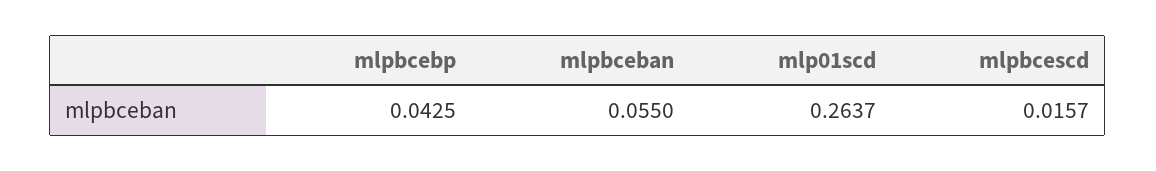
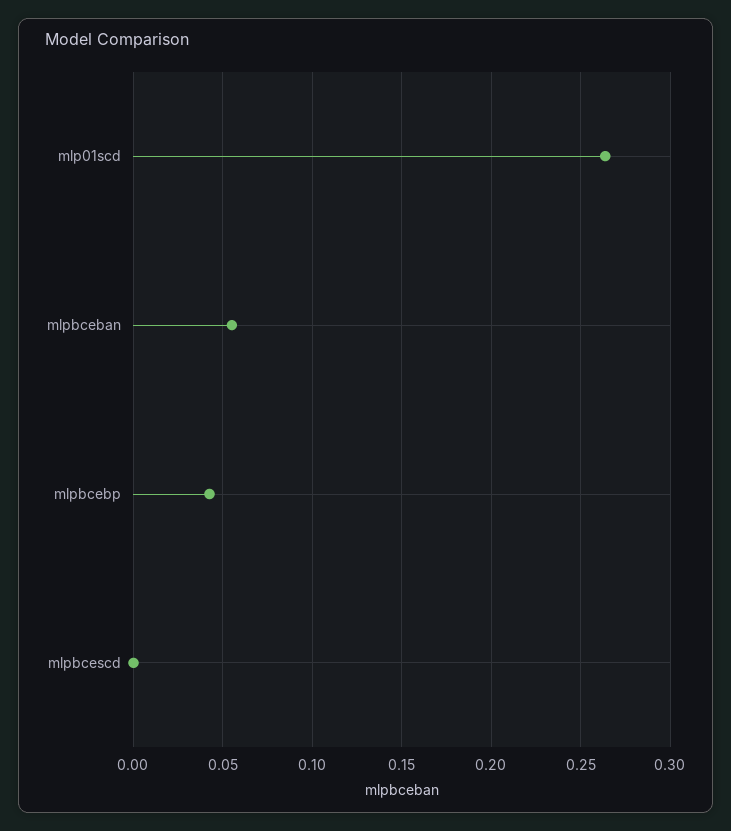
mlpbcescd: 0.0157 -> 0

